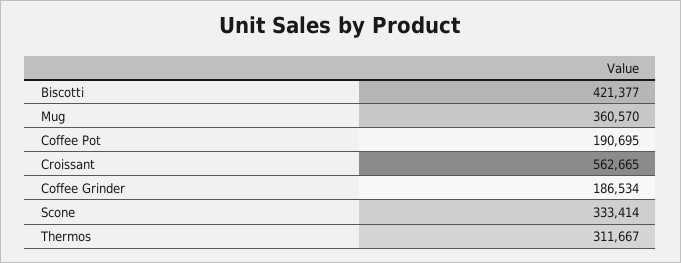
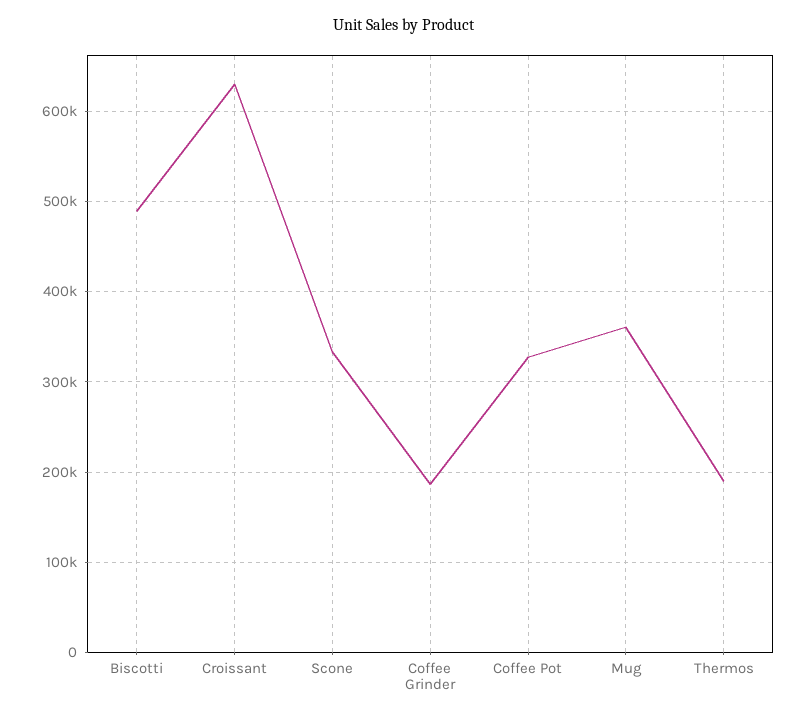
Biscotti: 421377 -> 490000
Coffee Pot: 190695 -> 330000
Croissant: 562665 -> 630000
Thermos: 311667 -> 190000

